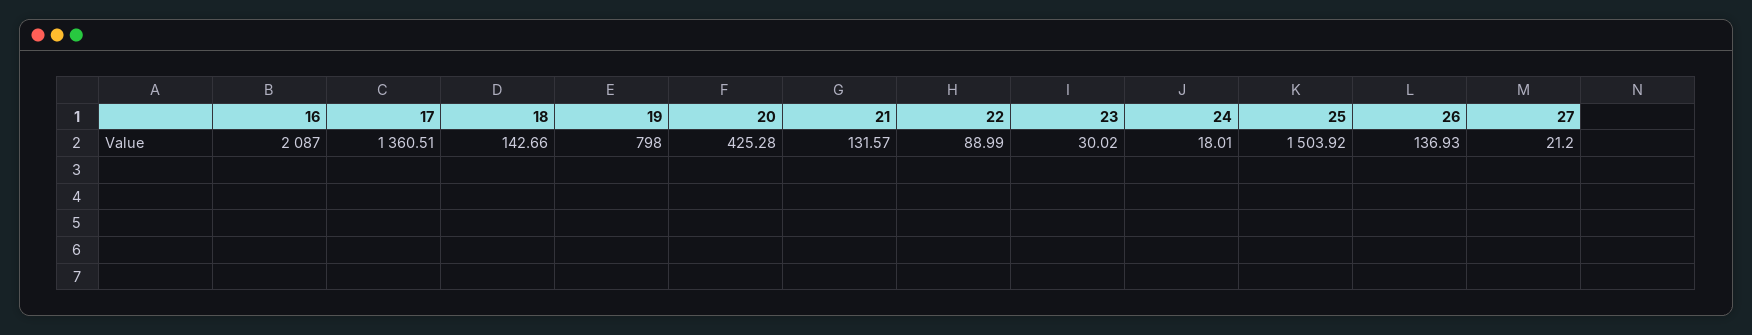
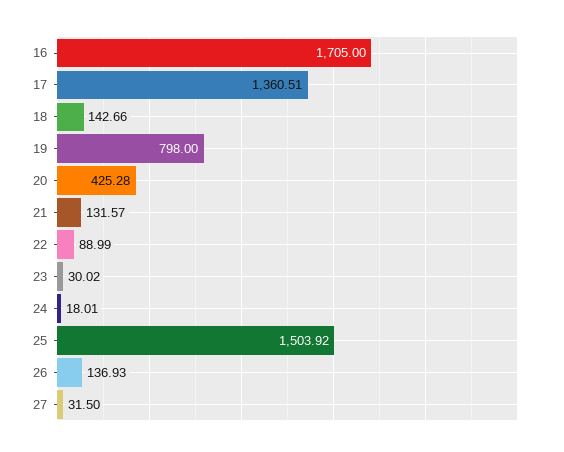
16: 2087 -> 1705
27: 21.2 -> 31.5

